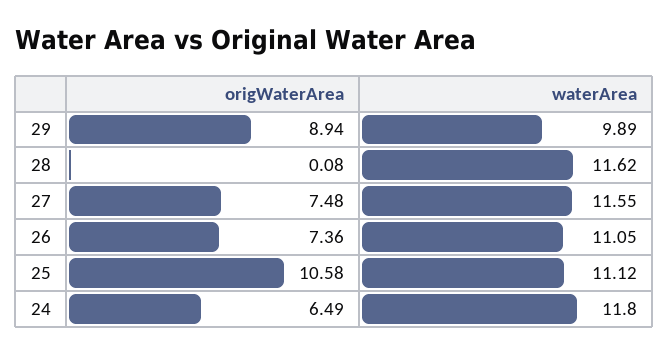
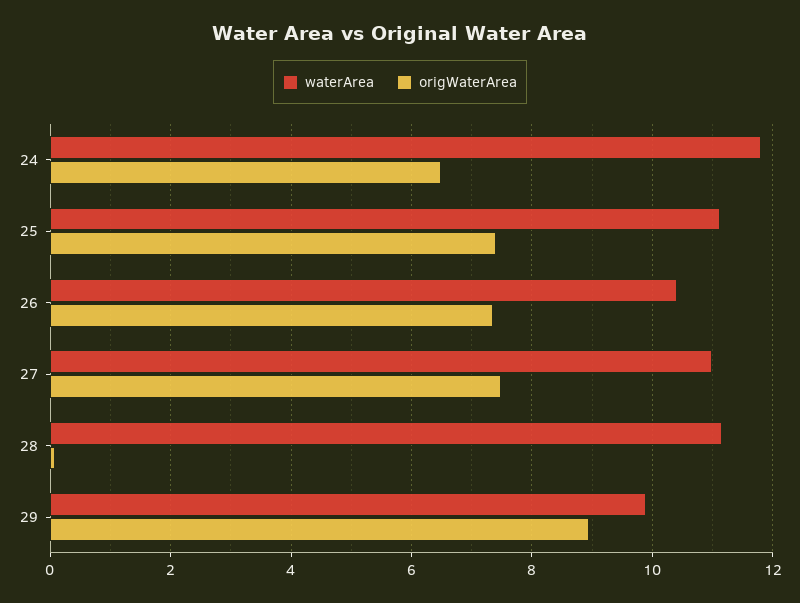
waterArea, 28: 11.62 -> 11.2
waterArea, 27: 11.55 -> 11
waterArea, 26: 11.05 -> 10.4
origWaterArea, 25: 10.58 -> 7.4

